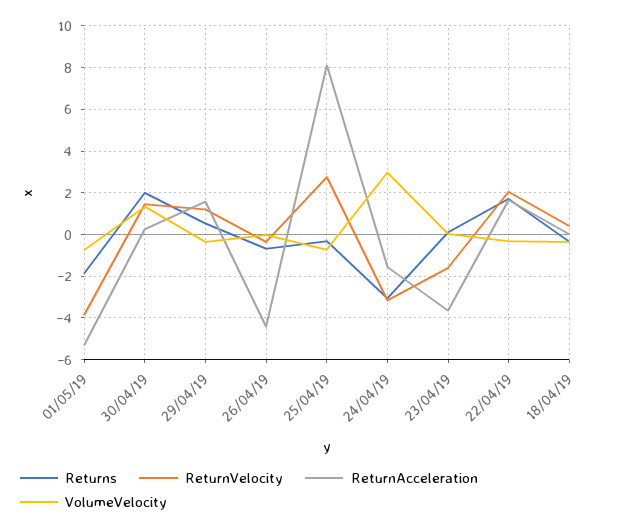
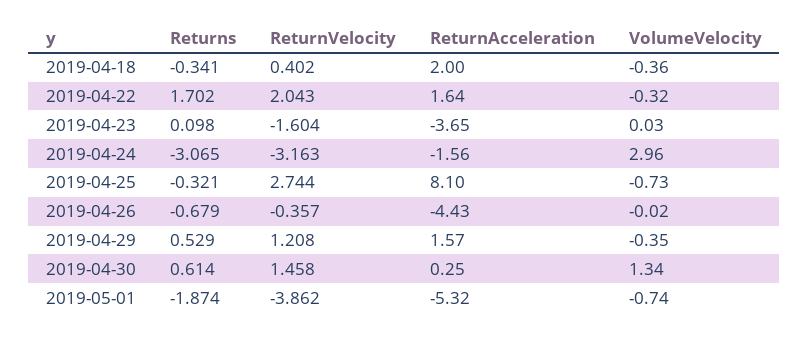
Returns, 30/04/19: 2 -> 0.614
ReturnAcceleration, 18/04/19: 0 -> 2

